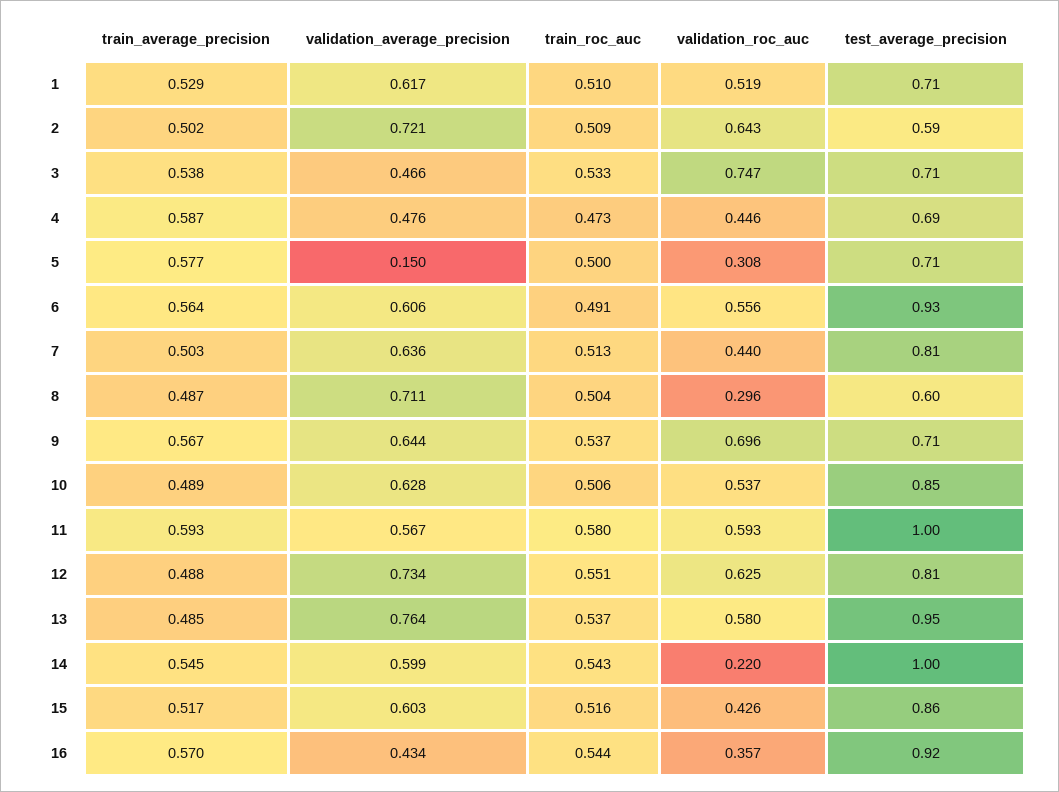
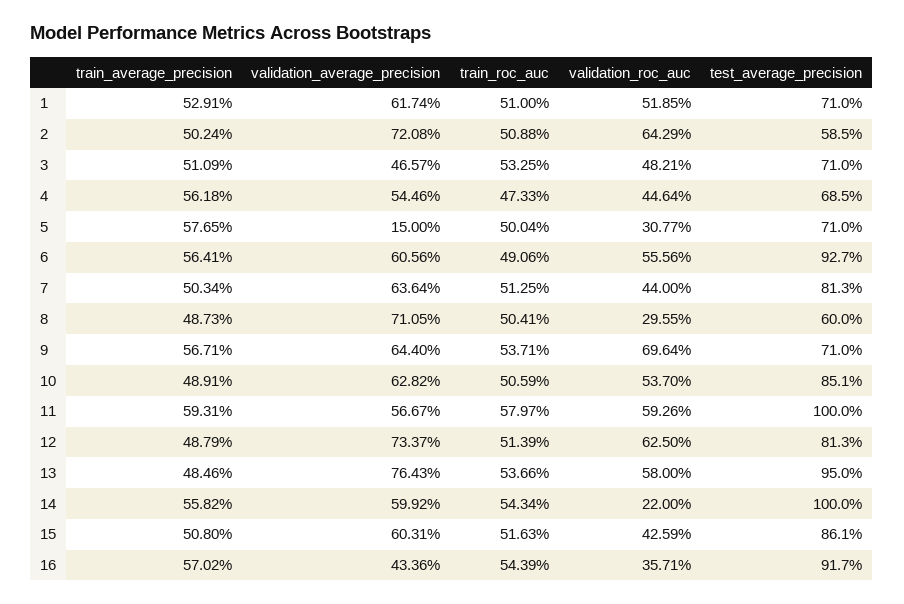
train_average_precision, 3: 0.538 -> 0.5109
validation_roc_auc, 3: 0.747 -> 0.4821
train_average_precision, 4: 0.587 -> 0.5618
validation_average_precision, 4: 0.476 -> 0.5446
train_roc_auc, 12: 0.551 -> 0.5139
train_average_precision, 14: 0.545 -> 0.5582
train_average_precision, 15: 0.517 -> 0.508

